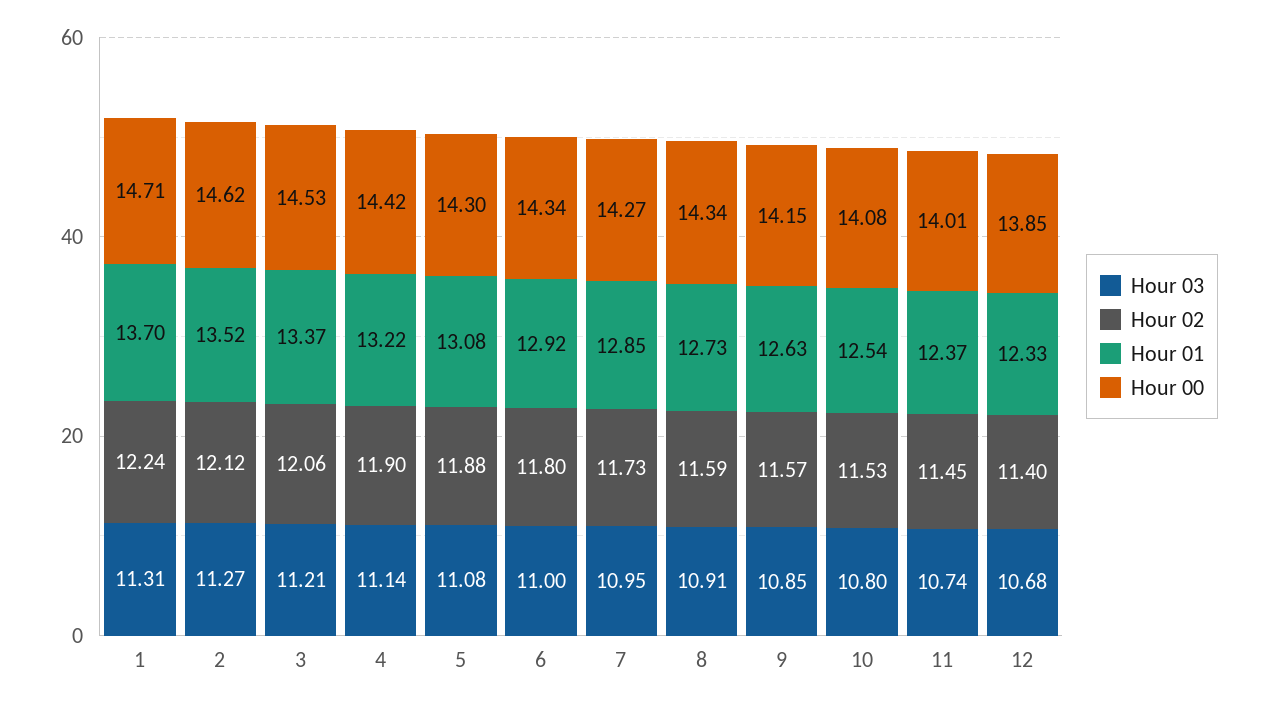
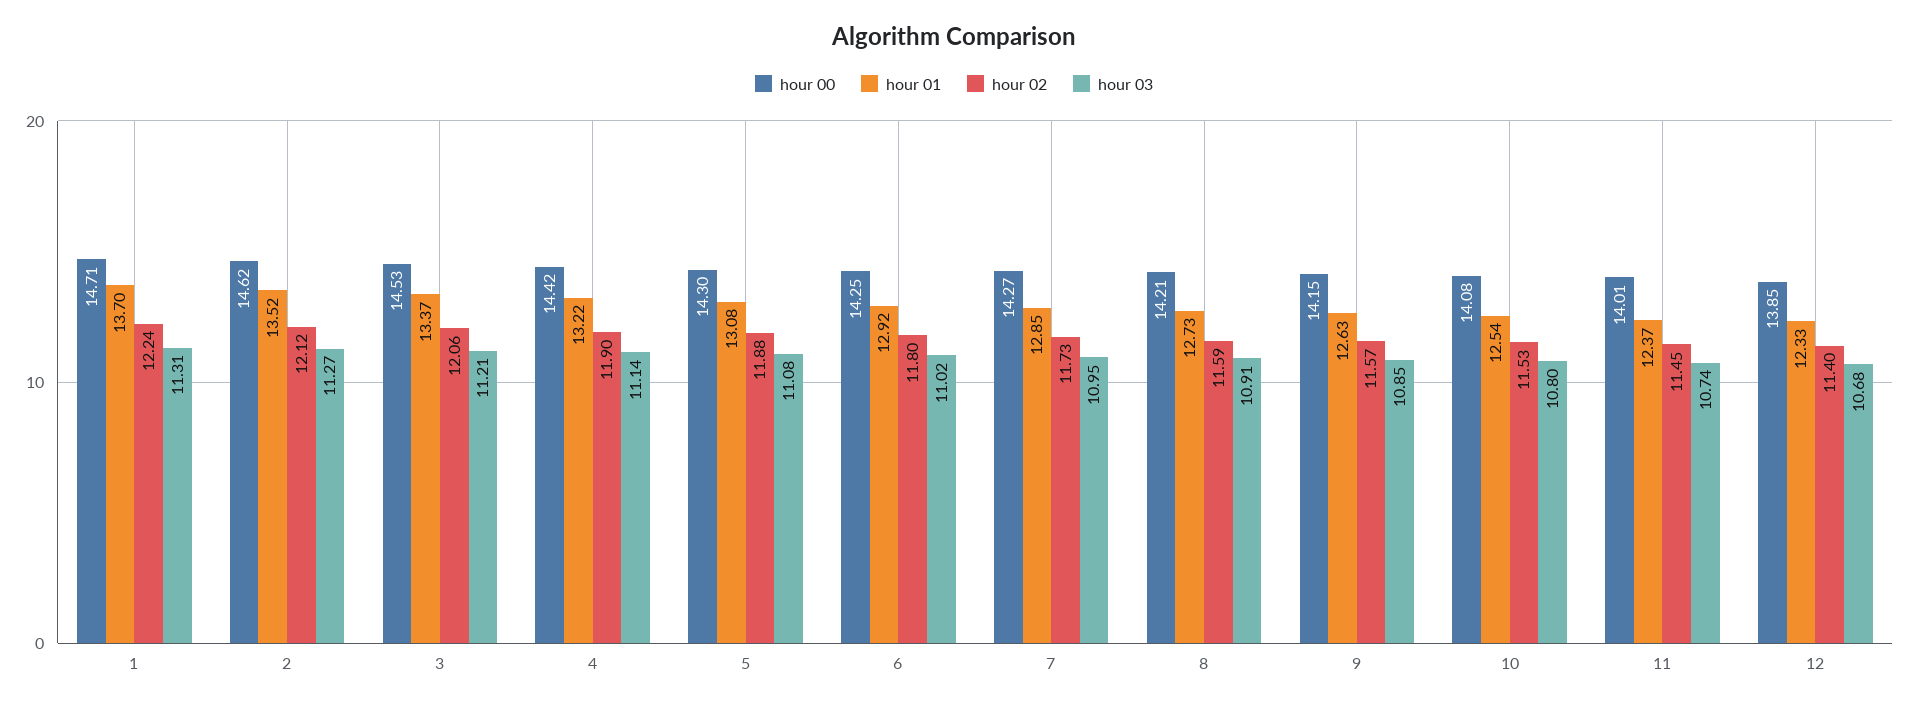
Hour 03, 6: 11 -> 11.02
Hour 00, 6: 14.34 -> 14.25
Hour 00, 8: 14.34 -> 14.21

